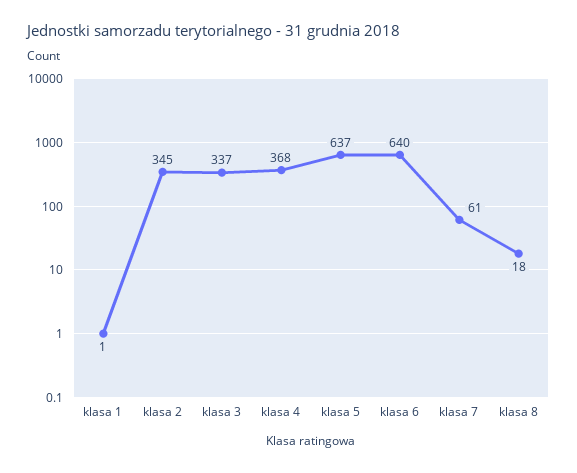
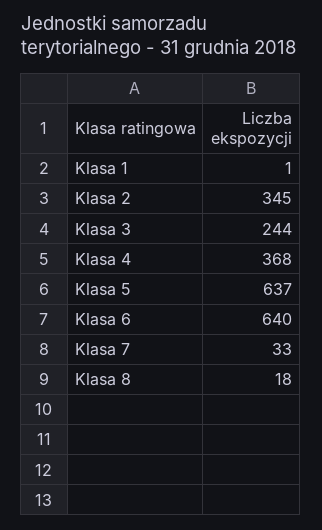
klasa 3: 337 -> 244
klasa 7: 61 -> 33

